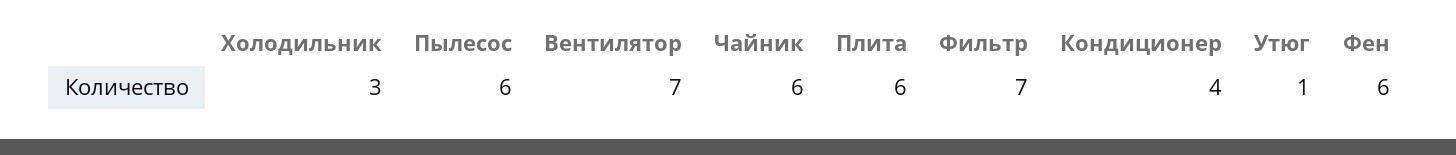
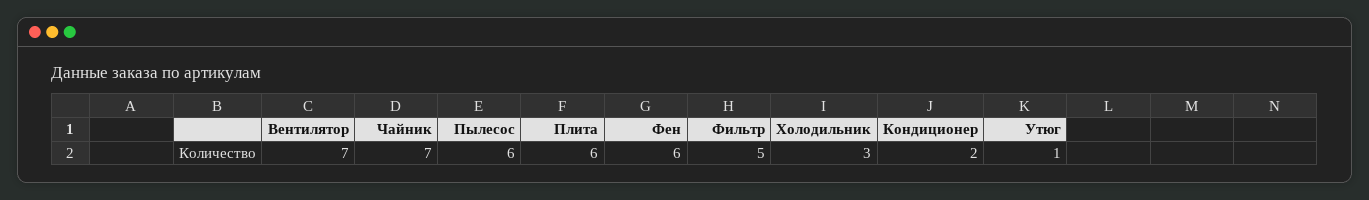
Чайник: 6 -> 7
Фильтр: 7 -> 5
Кондиционер: 4 -> 2

